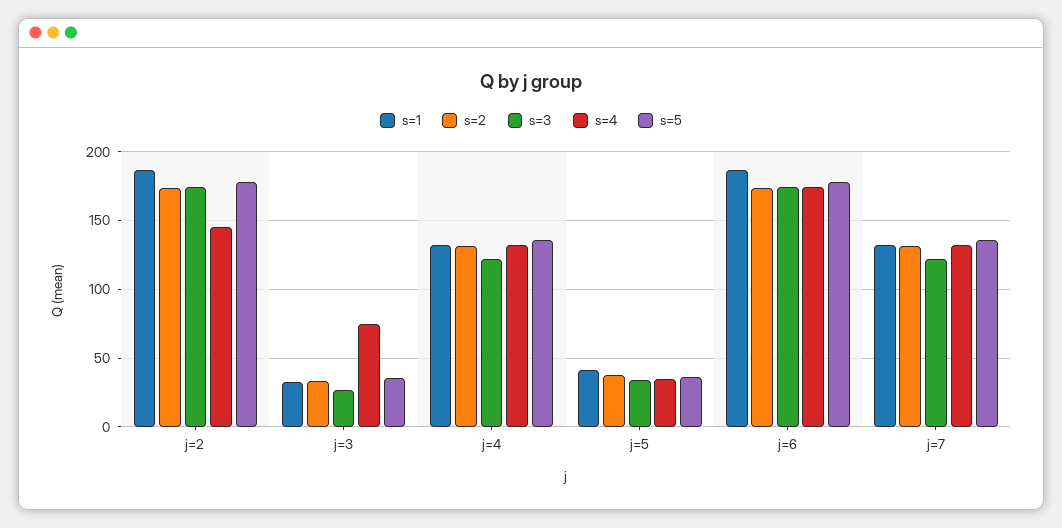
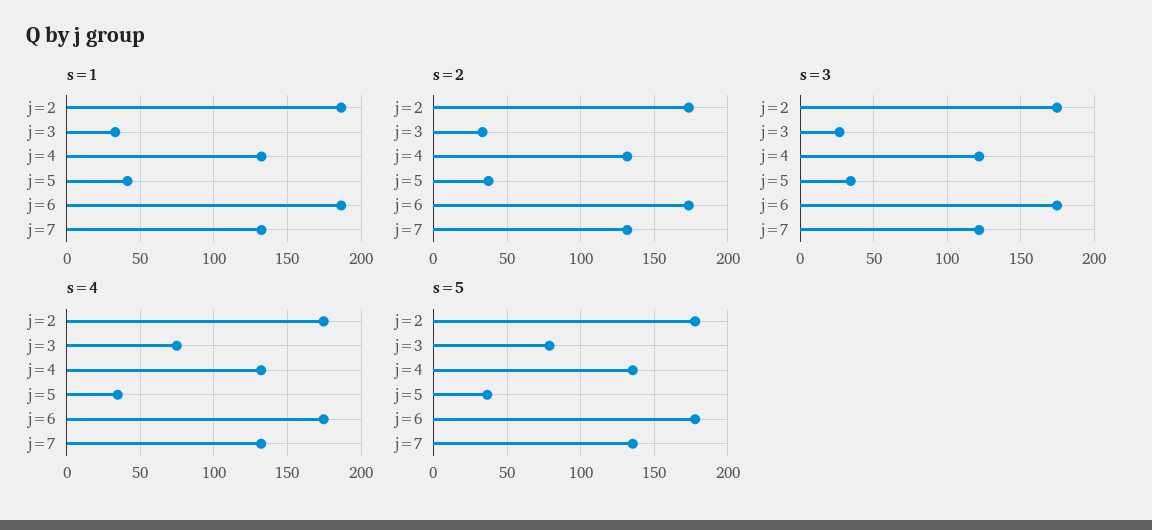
s=4, j=2: 145 -> 175
s=5, j=3: 35 -> 80

